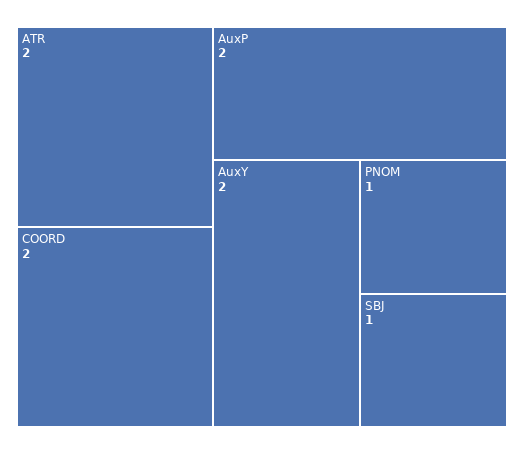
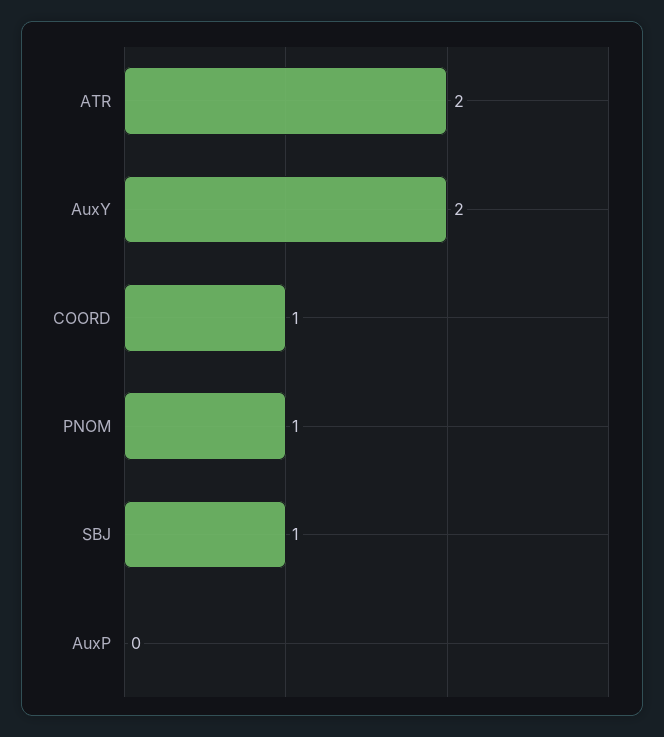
COORD: 2 -> 1
AuxP: 2 -> 0

